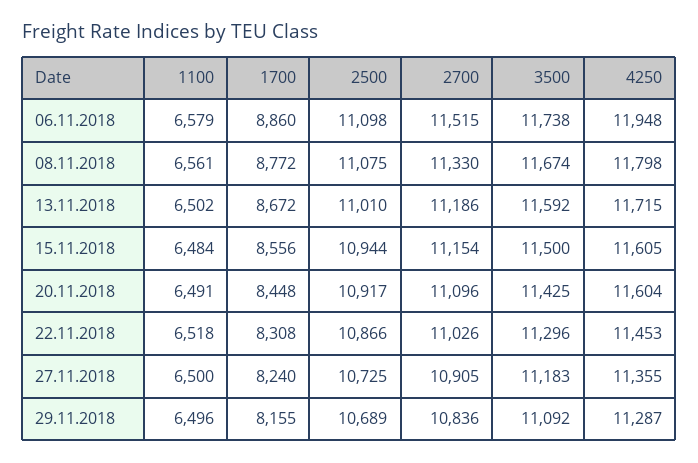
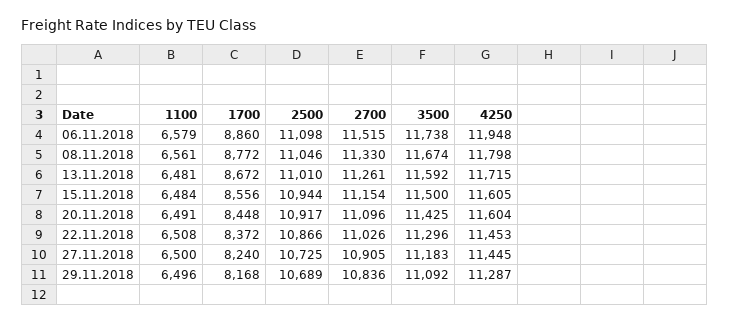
2500, 08.11.2018: 11075 -> 11046
1100, 13.11.2018: 6502 -> 6481
2700, 13.11.2018: 11186 -> 11261
1100, 22.11.2018: 6518 -> 6508
1700, 22.11.2018: 8308 -> 8372
4250, 27.11.2018: 11355 -> 11445
1700, 29.11.2018: 8155 -> 8168

